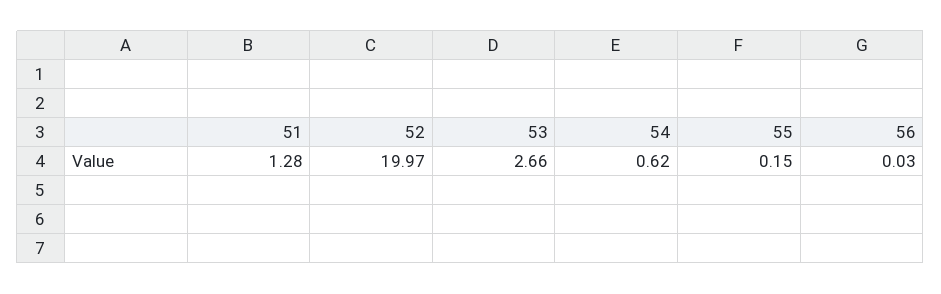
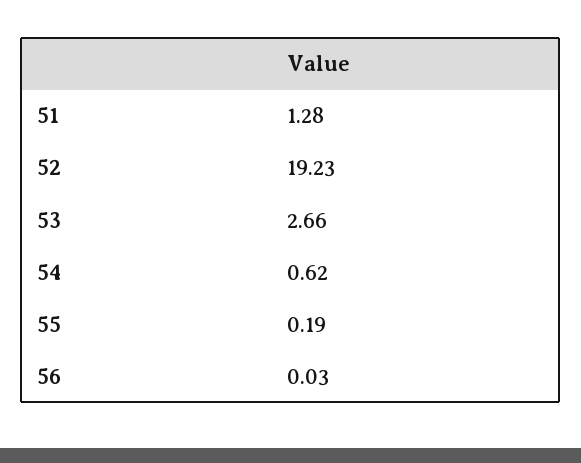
52: 19.97 -> 19.23
55: 0.15 -> 0.19

